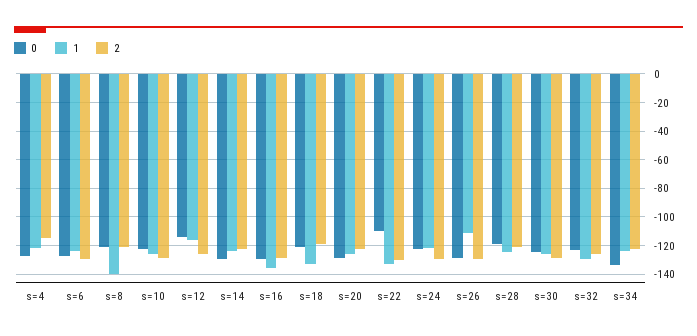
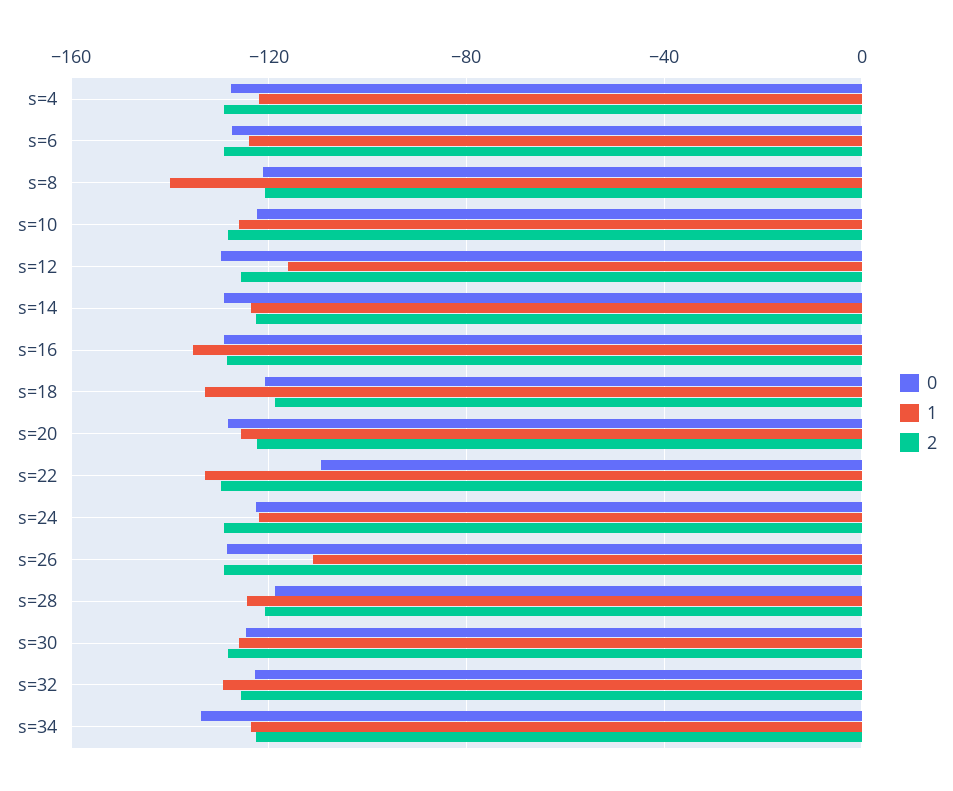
2, s=4: -115 -> -130
0, s=12: -115 -> -130

